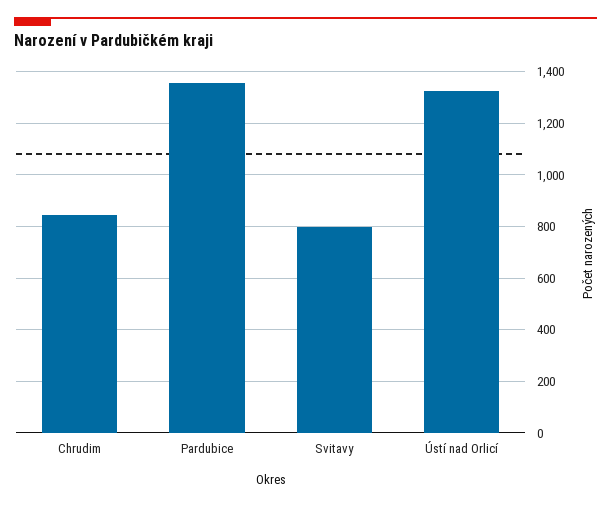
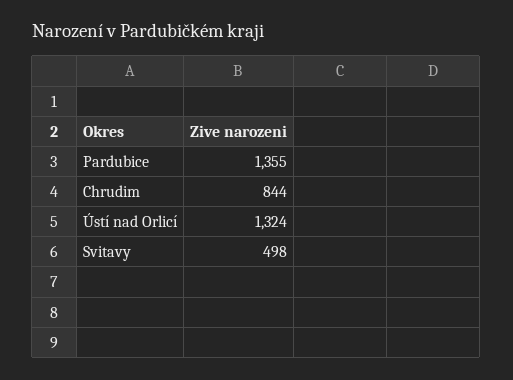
Svitavy: 800 -> 498

